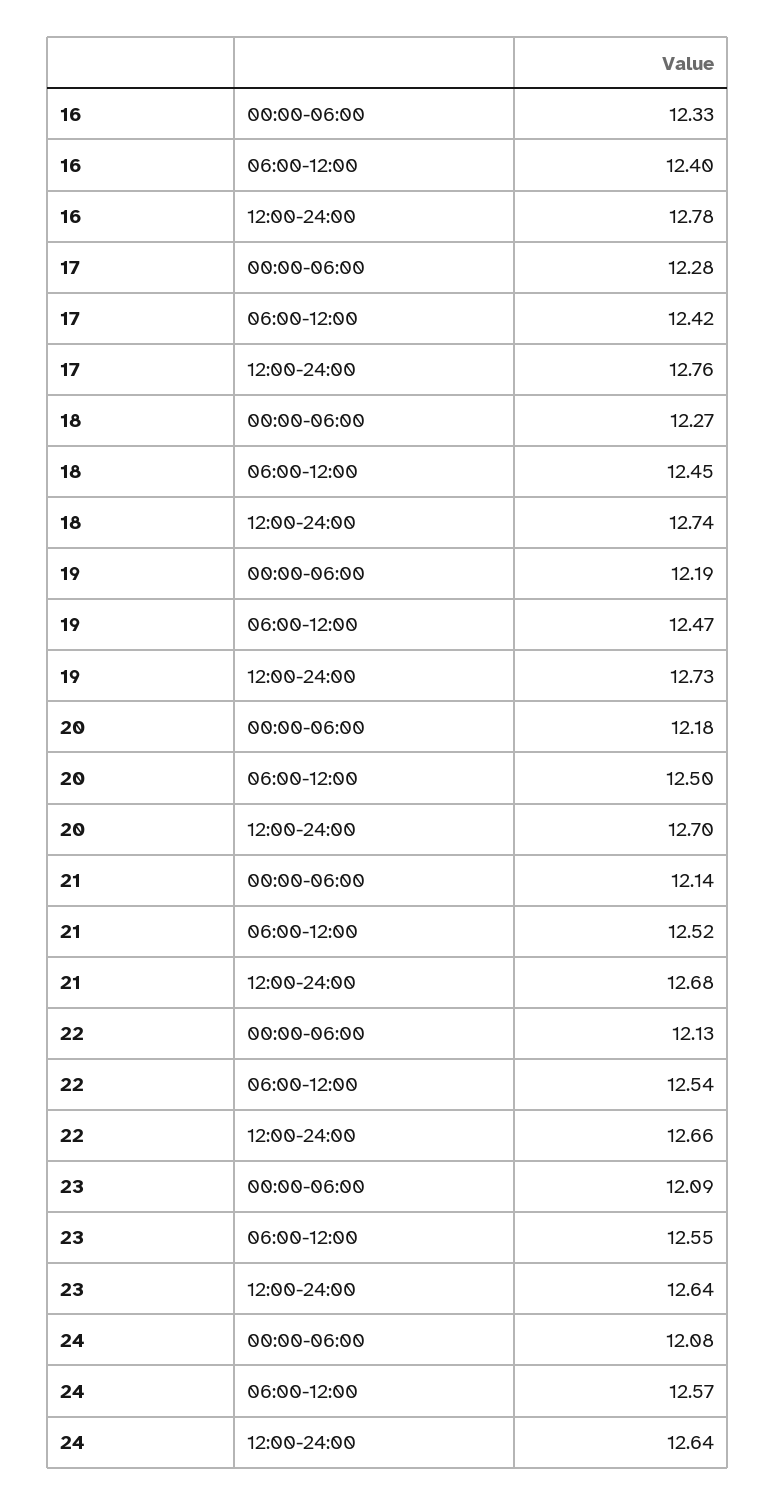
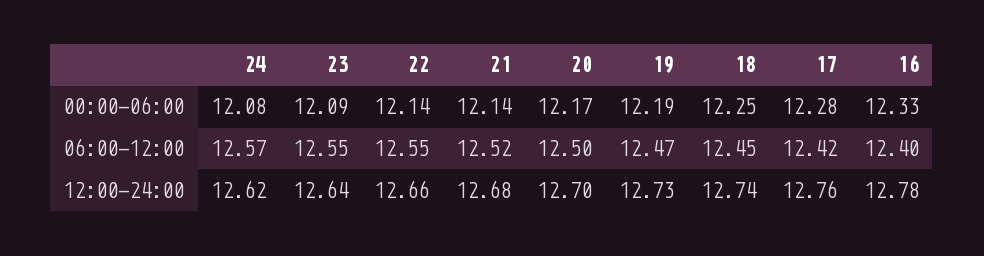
18, 00:00-06:00: 12.27 -> 12.25
20, 00:00-06:00: 12.18 -> 12.17
22, 00:00-06:00: 12.13 -> 12.14
22, 06:00-12:00: 12.54 -> 12.55
24, 12:00-24:00: 12.64 -> 12.62

